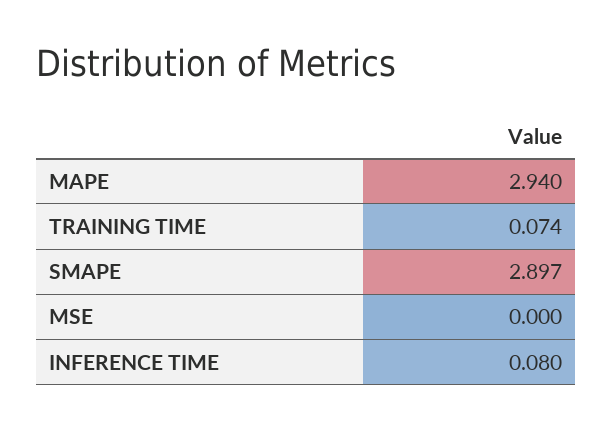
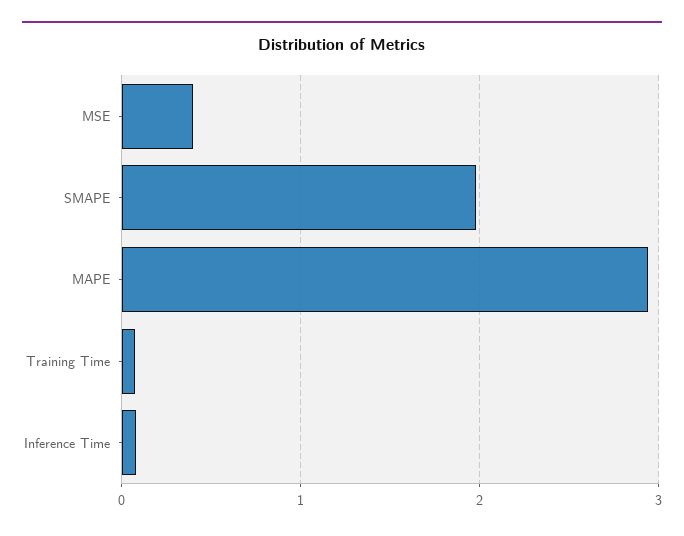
SMAPE: 2.897 -> 2
MSE: 0 -> 0.4

